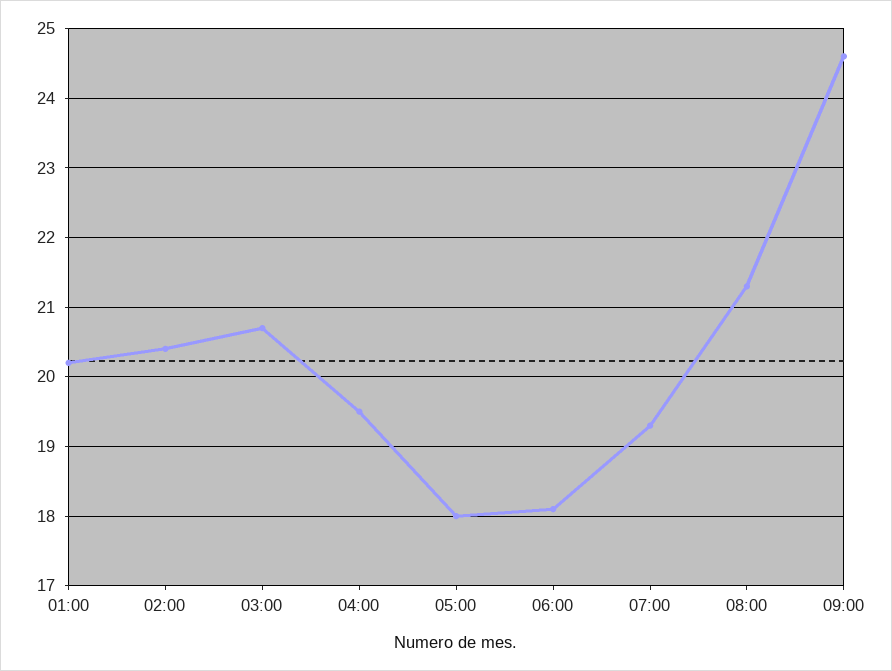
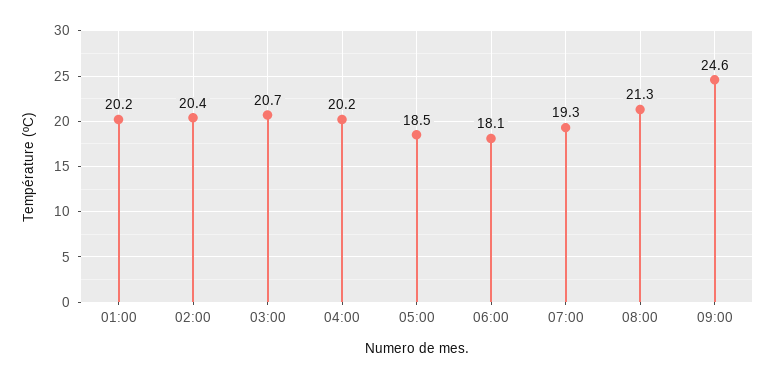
04:00: 19.5 -> 20.2
05:00: 18 -> 18.5

